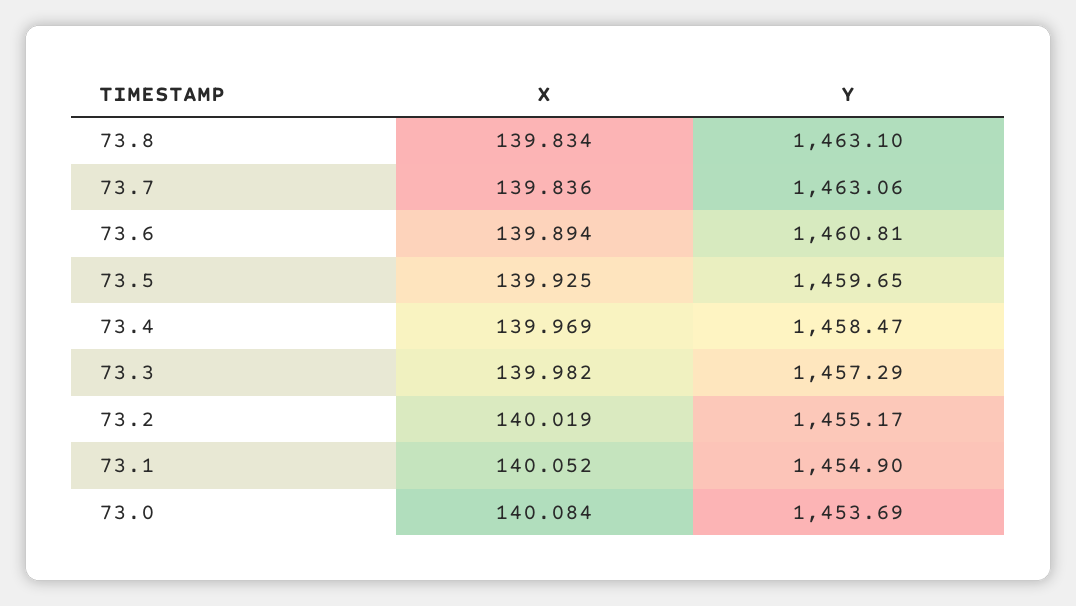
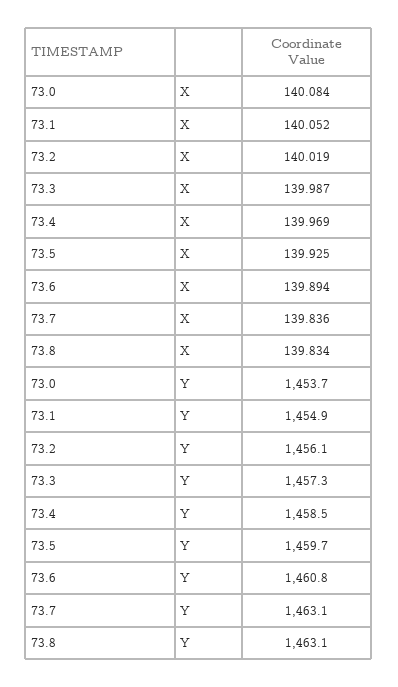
X, 73.3: 139.982 -> 139.987
Y, 73.2: 1455.17 -> 1456.1

